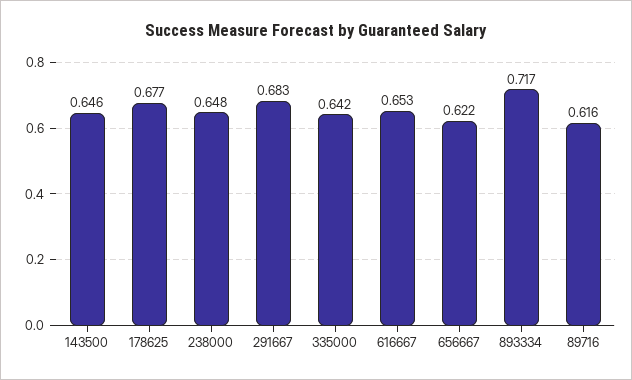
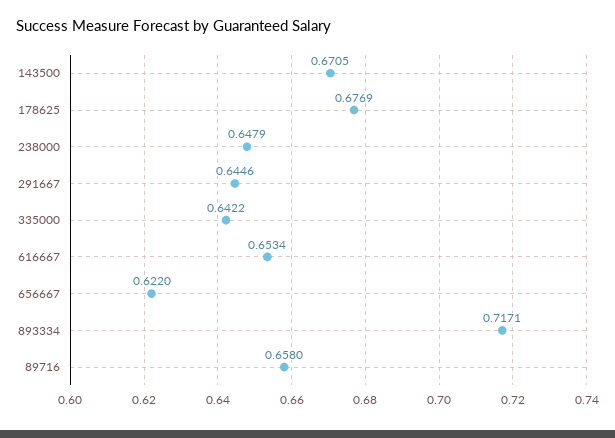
143500: 0.646 -> 0.6705
291667: 0.683 -> 0.6446
89716: 0.616 -> 0.658

